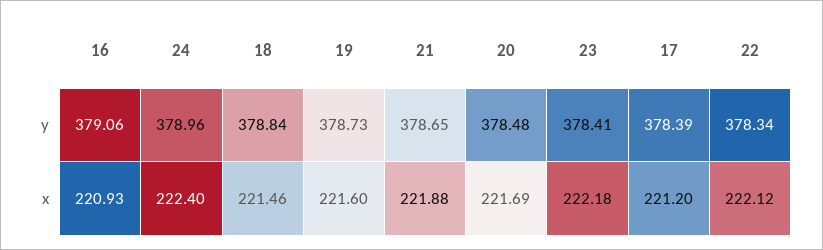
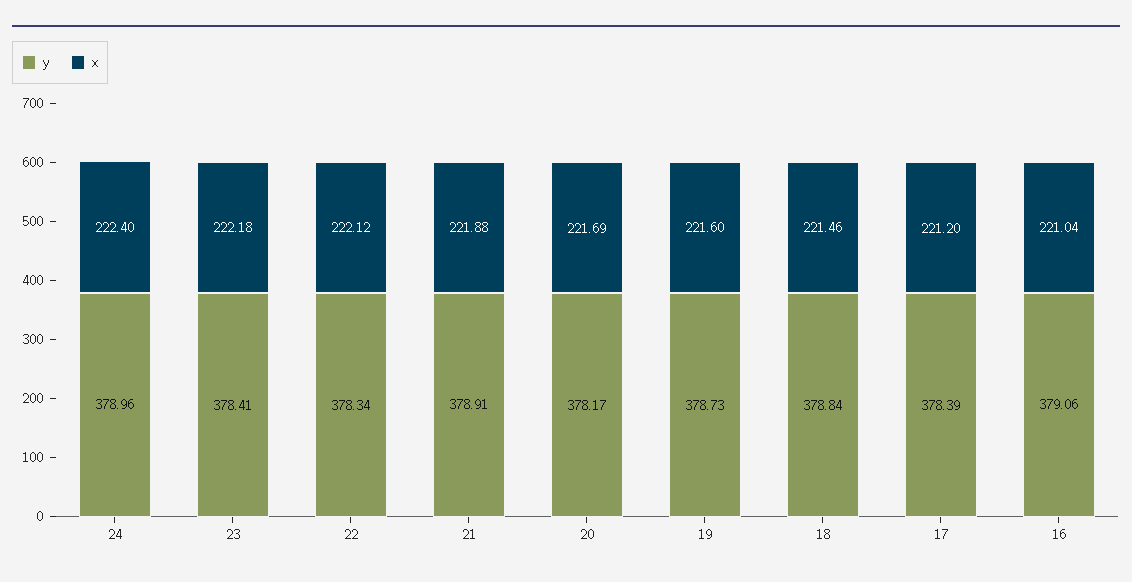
y, 21: 378.65 -> 378.91
y, 20: 378.48 -> 378.17
x, 16: 220.93 -> 221.04

